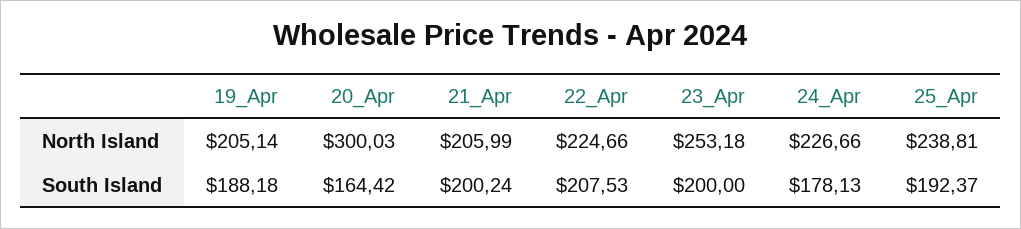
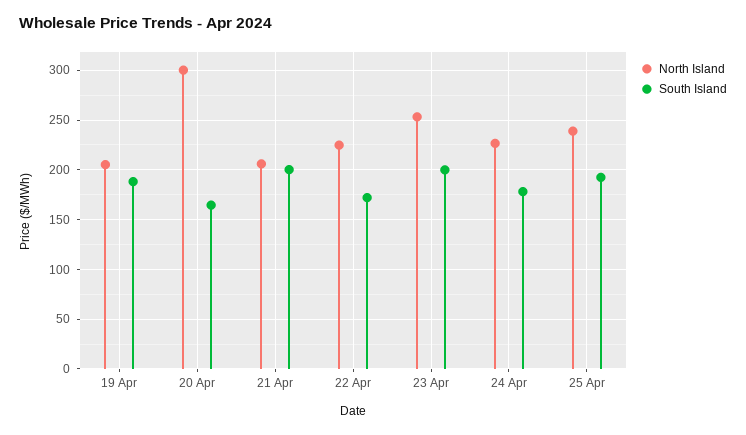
South Island, 22_Apr: 207.53 -> 170

